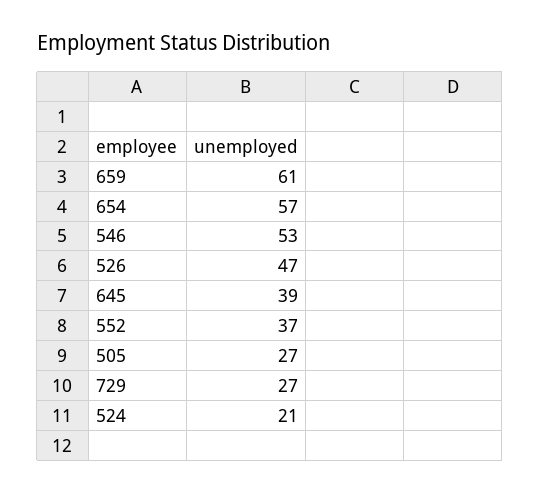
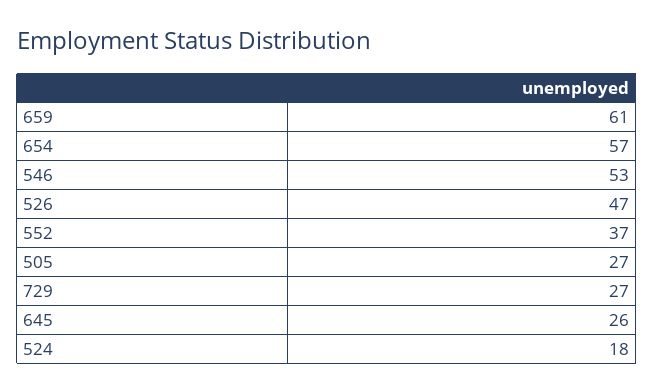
645: 39 -> 26
524: 21 -> 18

